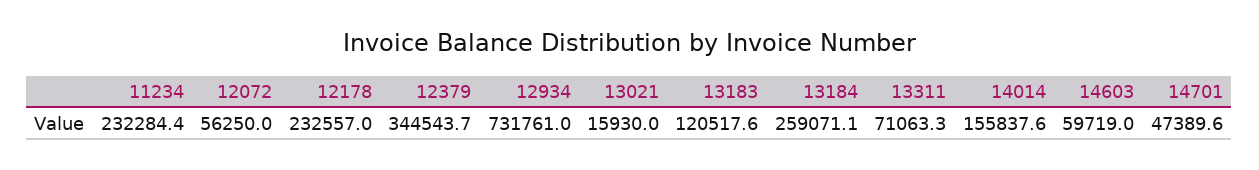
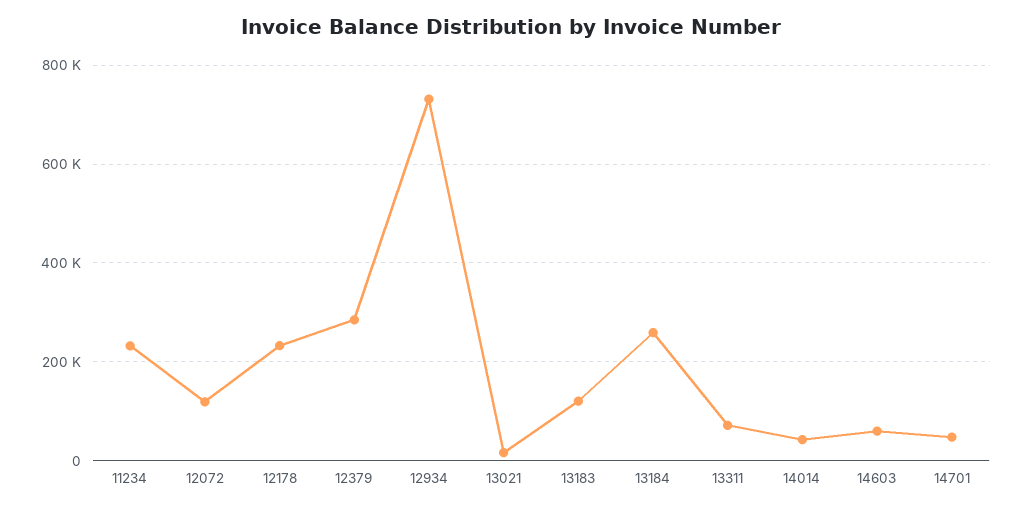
12072: 56250 -> 120000
12379: 344543.7 -> 280000
14014: 155837.6 -> 40000

